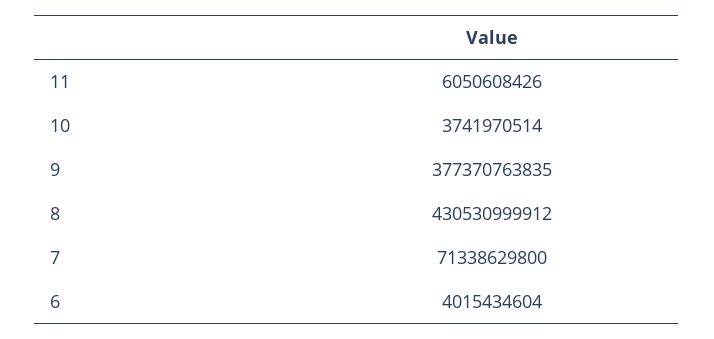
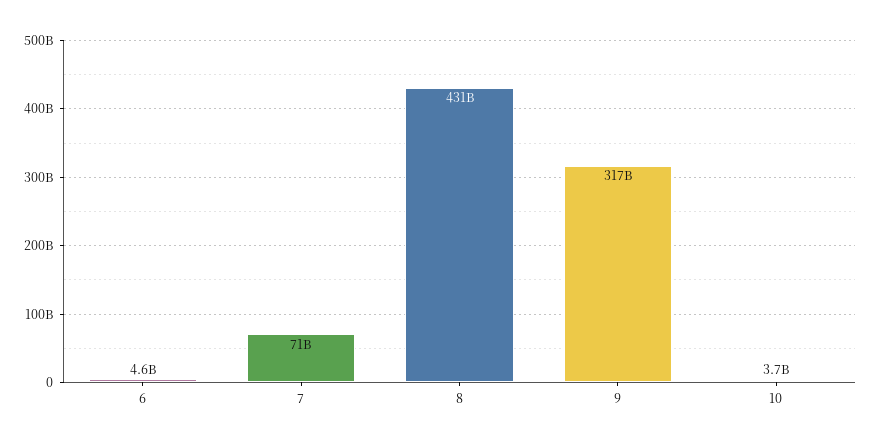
11: 6050608426 -> none
9: 377370763835 -> 317000000000
6: 4015434604 -> 4600000000

